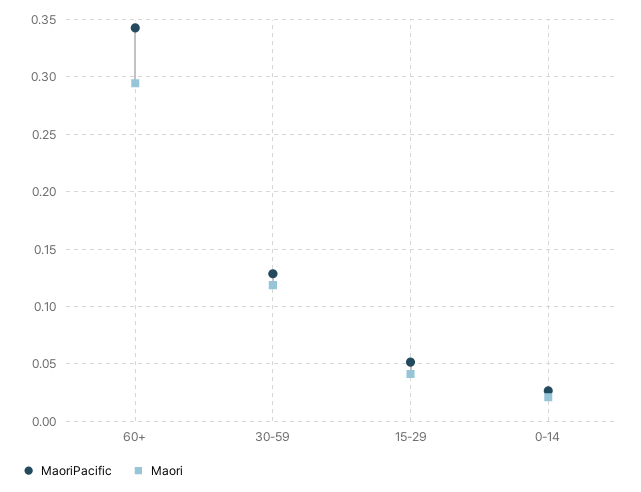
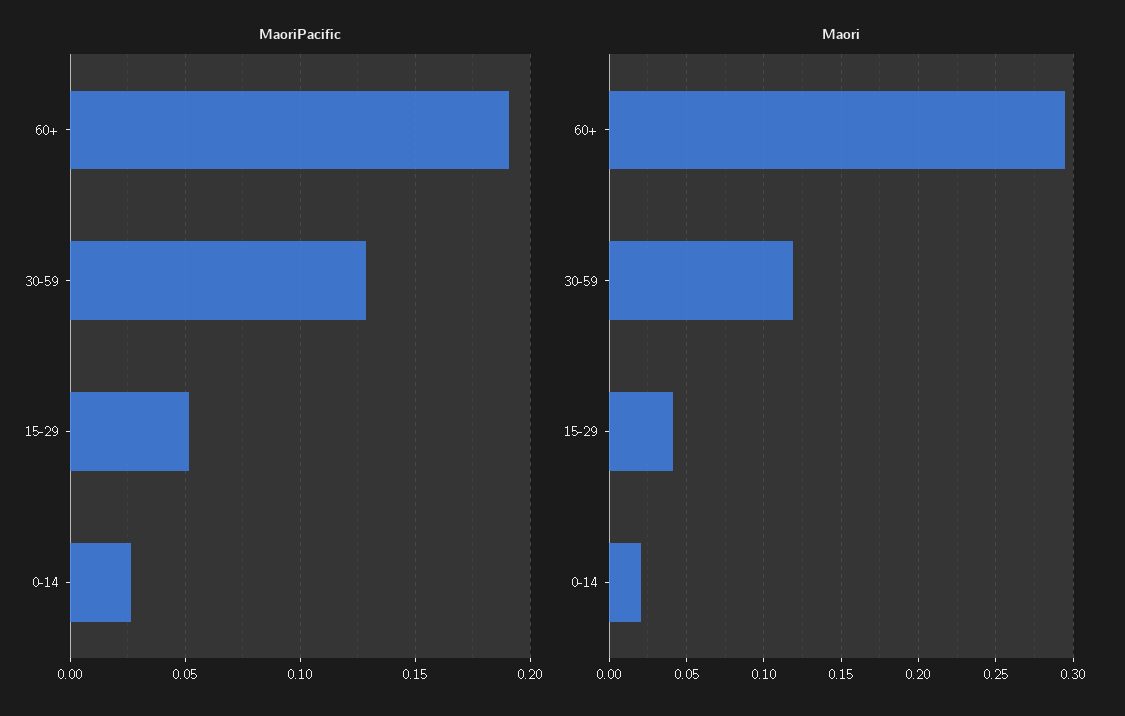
MaoriPacific, 60+: 0.34 -> 0.19

